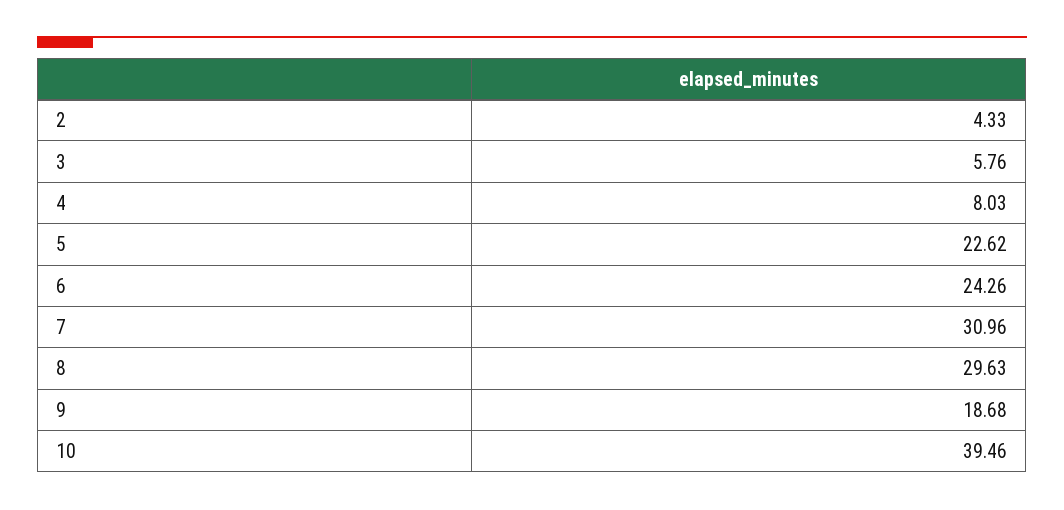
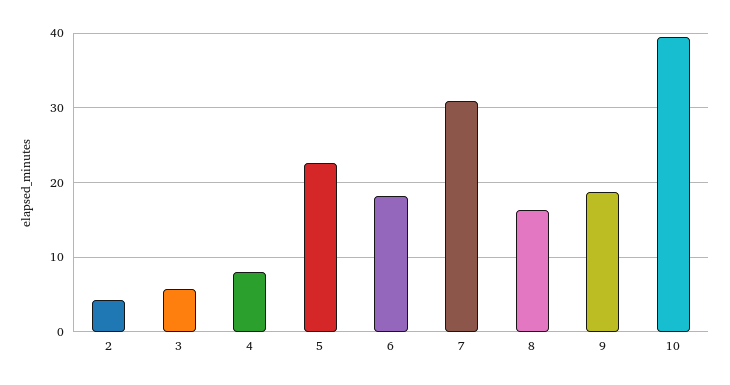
6: 24.26 -> 18
8: 29.63 -> 16

